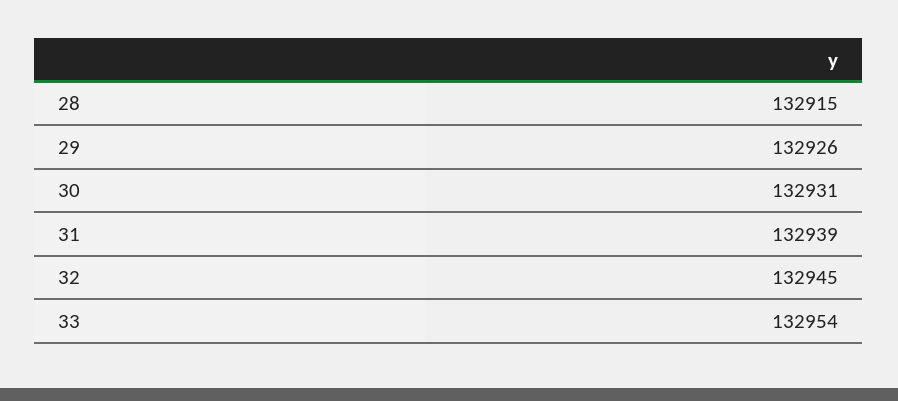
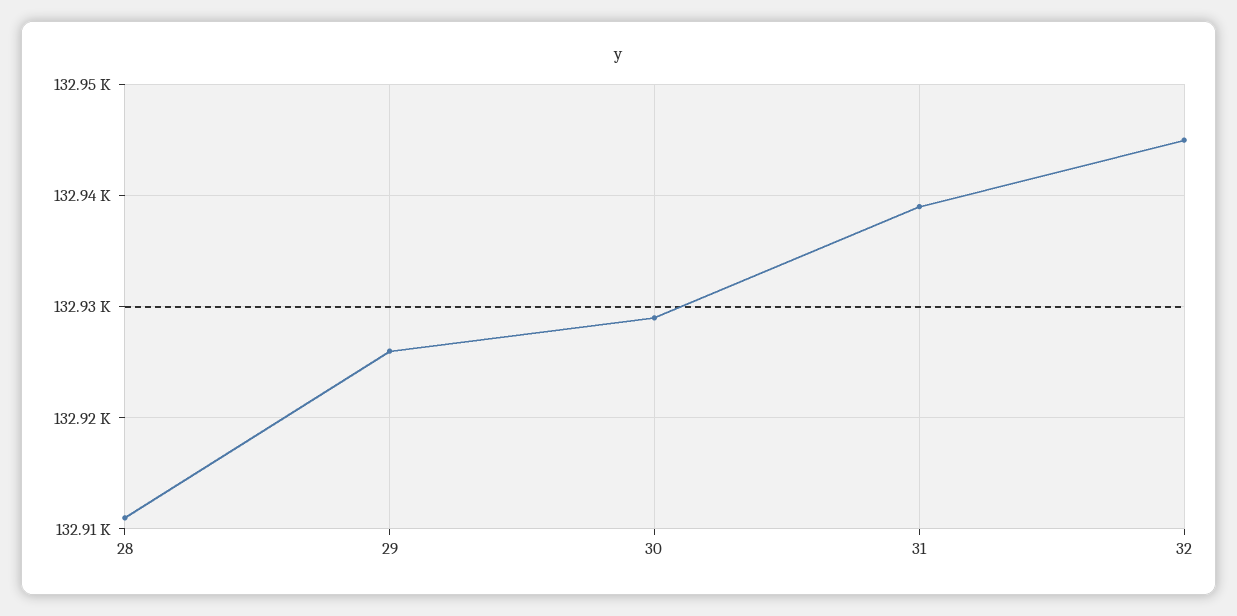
28: 132915 -> 132911
30: 132931 -> 132929
33: 132954 -> none

